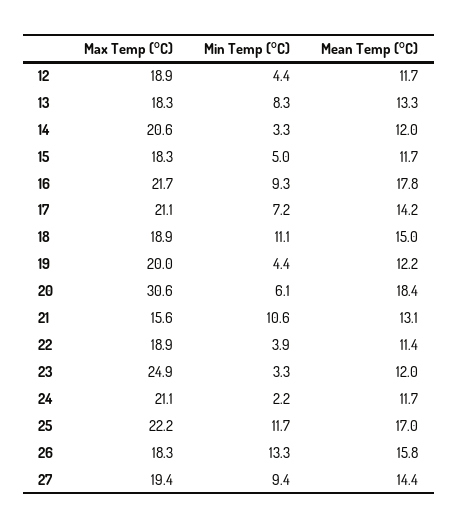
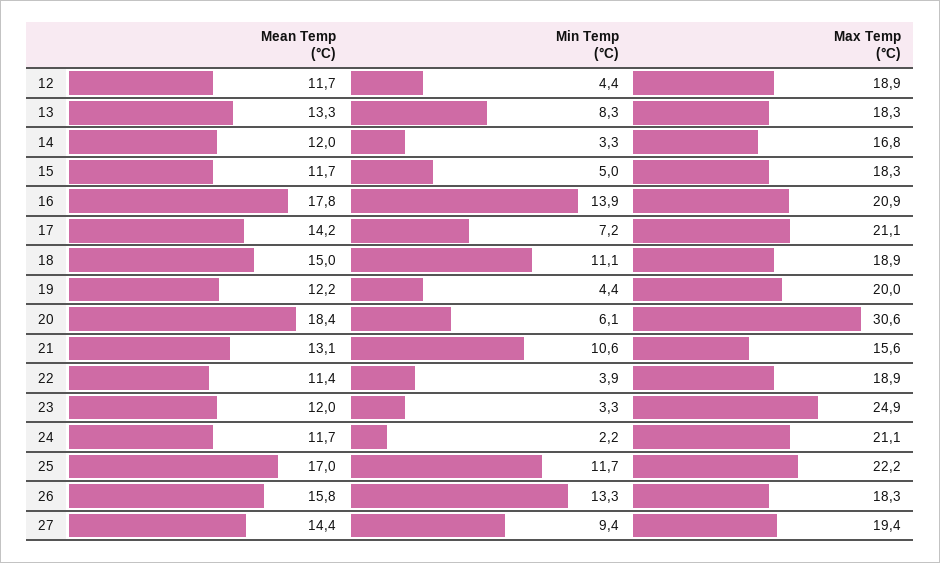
Max Temp (°C), 14: 20.6 -> 16.8
Max Temp (°C), 16: 21.7 -> 20.9
Min Temp (°C), 16: 9.3 -> 13.9

